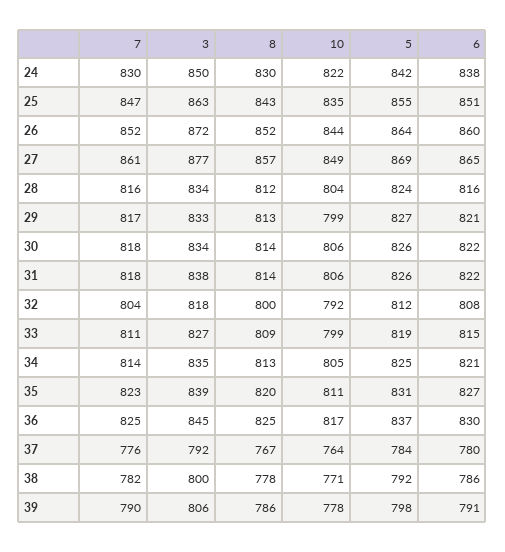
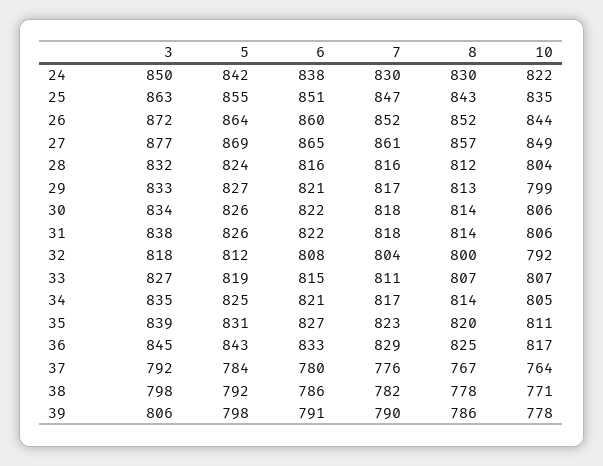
3, 28: 834 -> 832
8, 33: 809 -> 807
10, 33: 799 -> 807
7, 34: 814 -> 817
8, 34: 813 -> 814
7, 36: 825 -> 829
5, 36: 837 -> 843
6, 36: 830 -> 833
3, 38: 800 -> 798

